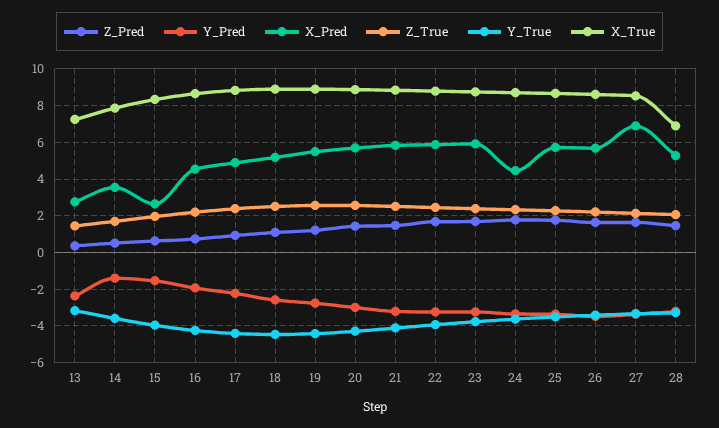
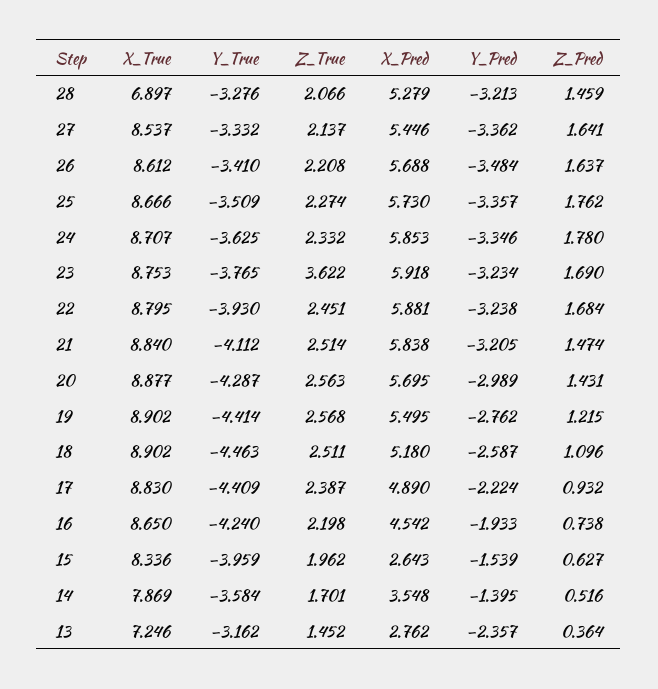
Z_True, 23: 2.5 -> 3.622
X_Pred, 24: 4.5 -> 5.853
X_Pred, 27: 7 -> 5.446

